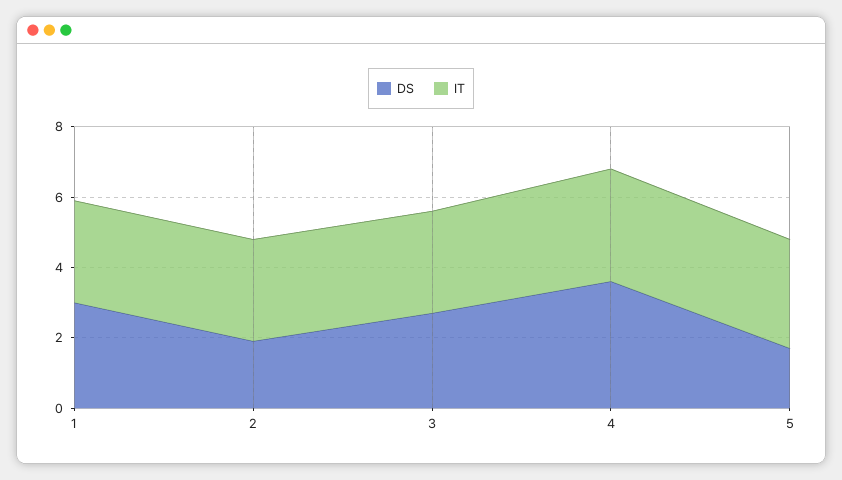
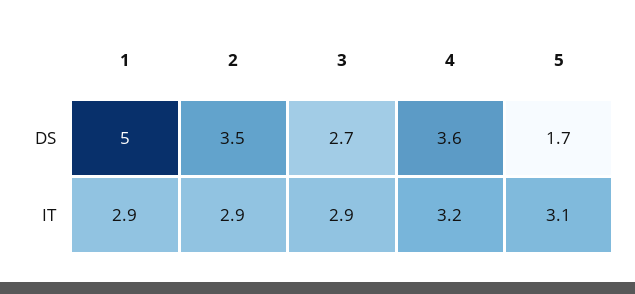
DS, 1: 3 -> 5
DS, 2: 2 -> 3.5

